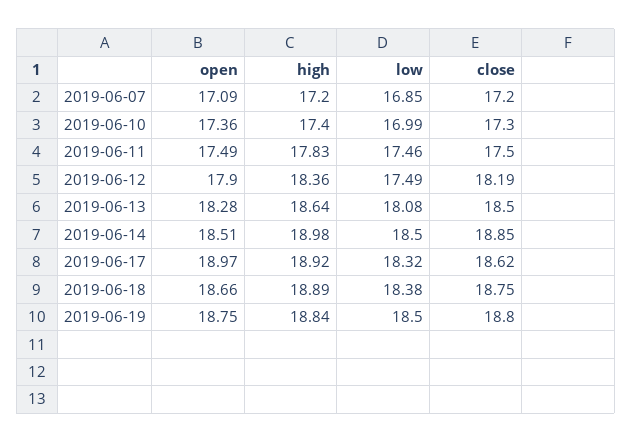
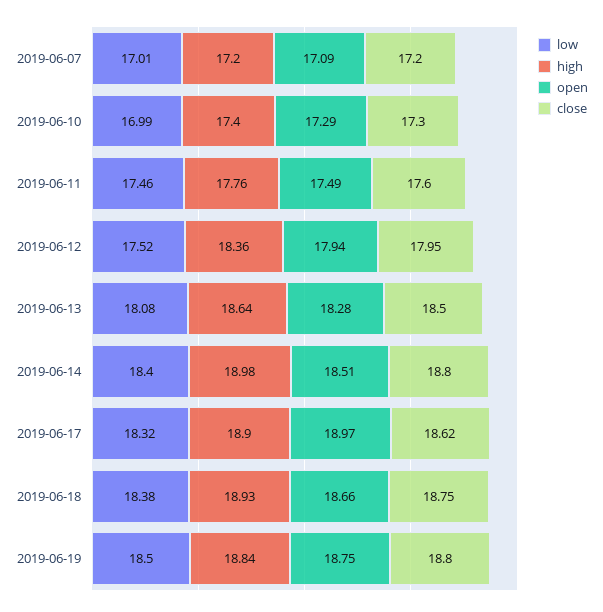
low, 2019-06-07: 16.85 -> 17.01
open, 2019-06-10: 17.36 -> 17.29
high, 2019-06-11: 17.83 -> 17.76
close, 2019-06-11: 17.5 -> 17.6
open, 2019-06-12: 17.9 -> 17.94
low, 2019-06-12: 17.49 -> 17.52
close, 2019-06-12: 18.19 -> 17.95
low, 2019-06-14: 18.5 -> 18.4
close, 2019-06-14: 18.85 -> 18.8
high, 2019-06-17: 18.92 -> 18.9
high, 2019-06-18: 18.89 -> 18.93

